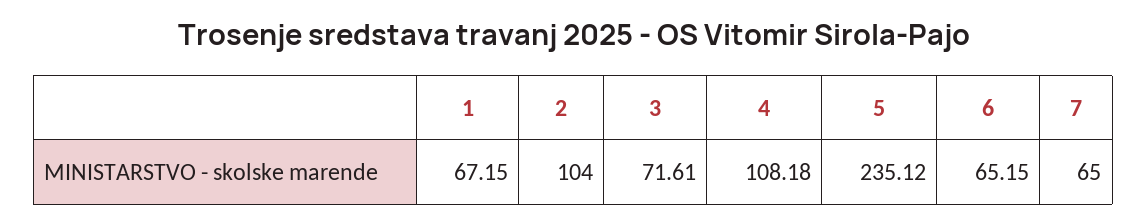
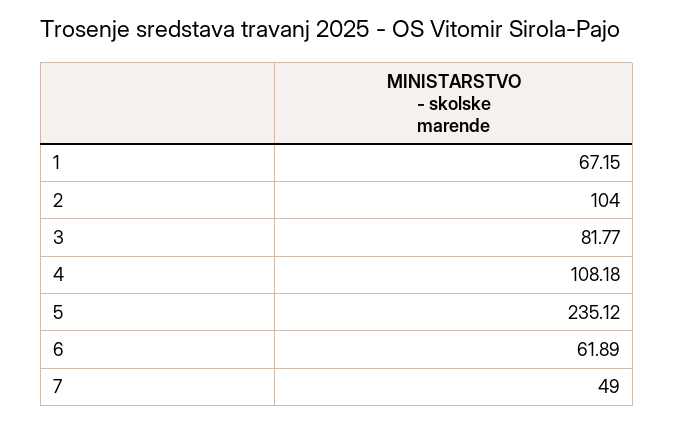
3: 71.61 -> 81.77
6: 65.15 -> 61.89
7: 65 -> 49

